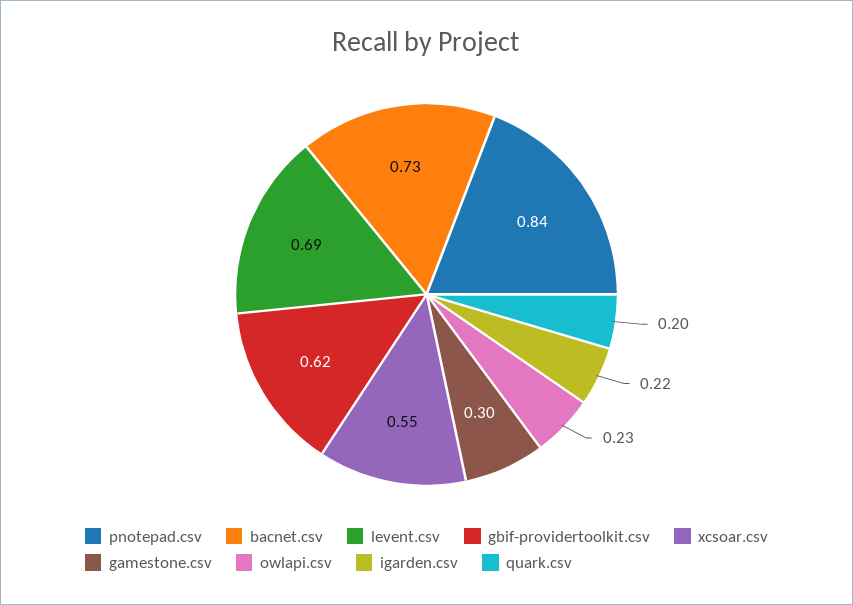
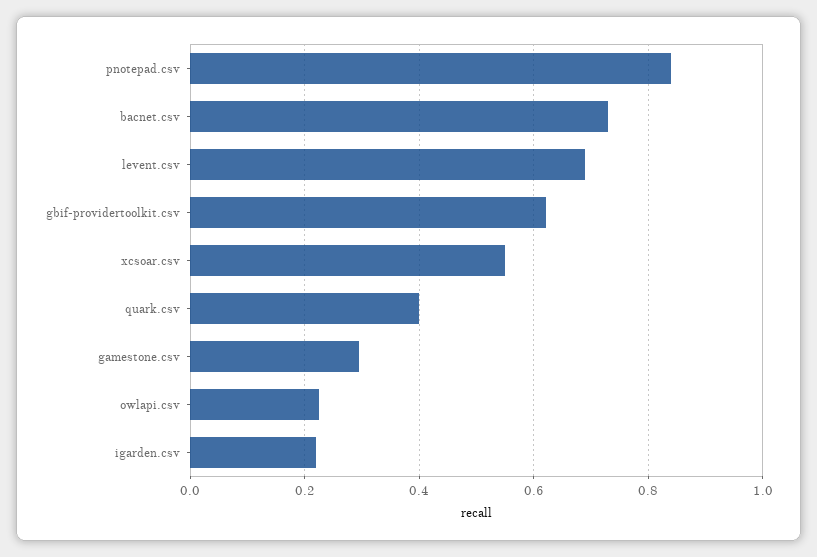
quark.csv: 0.2 -> 0.4

